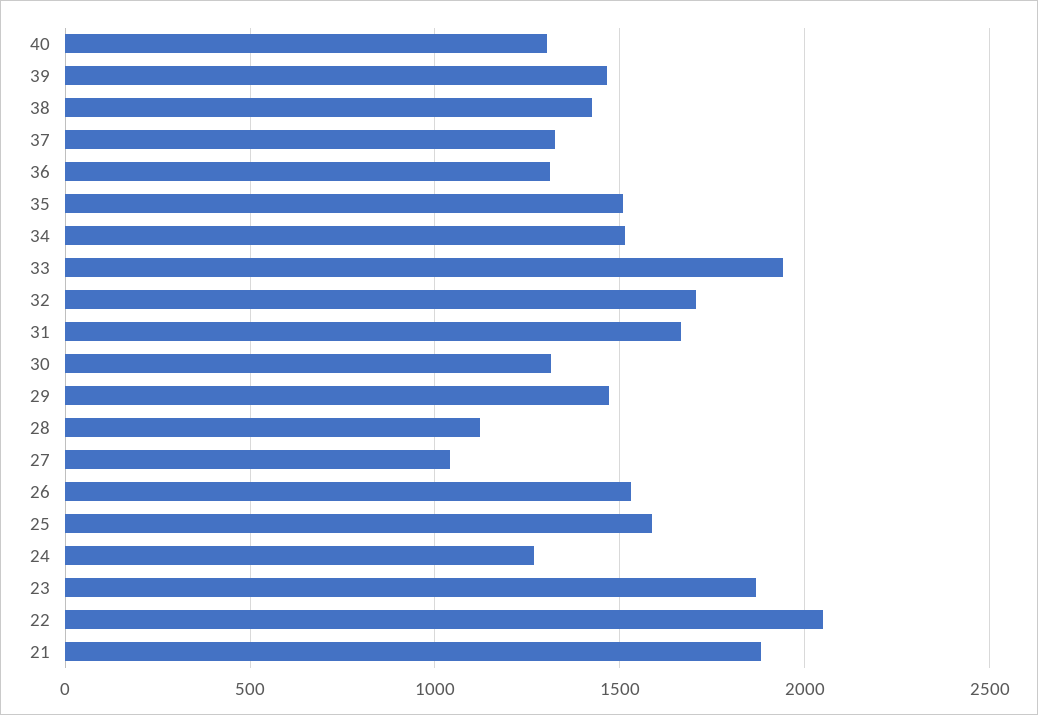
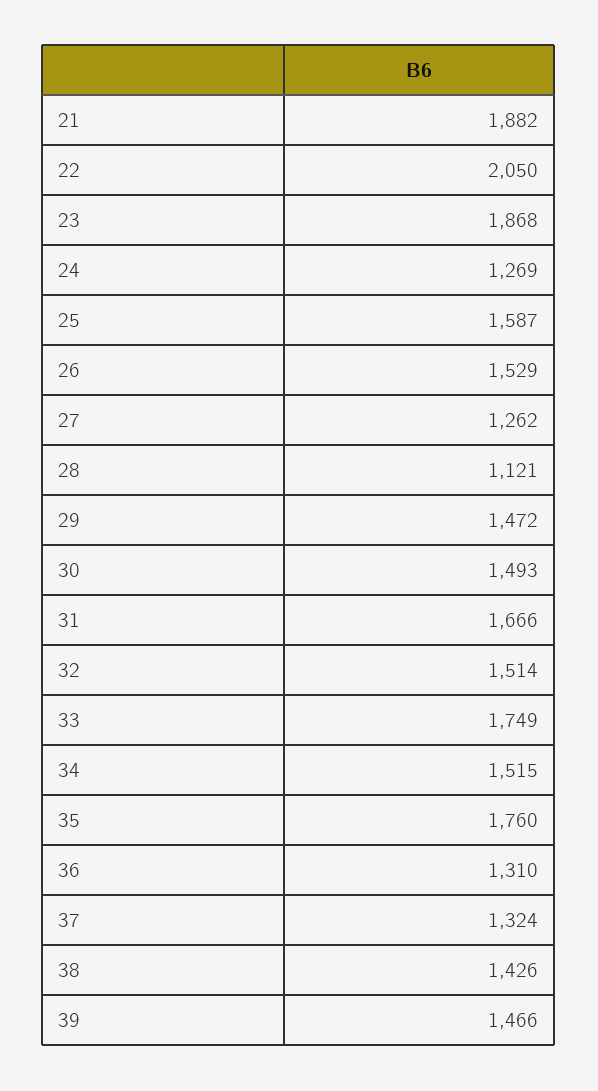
40: 1300 -> none
35: 1500 -> 1760
33: 1950 -> 1749
32: 1700 -> 1514
30: 1300 -> 1493
27: 1050 -> 1262

